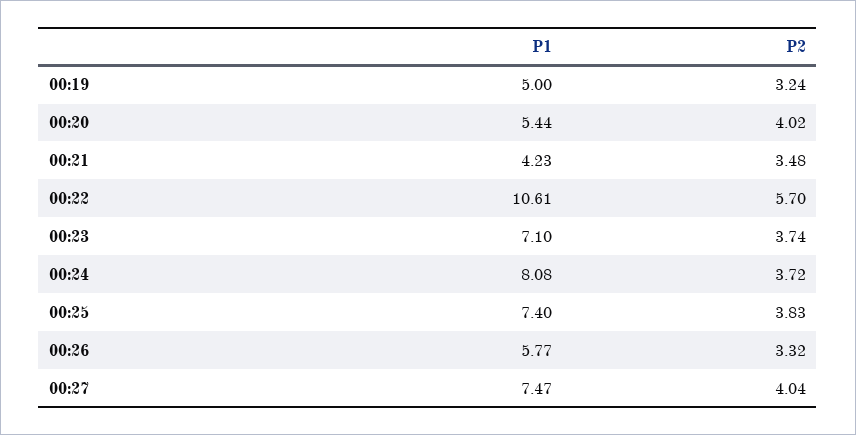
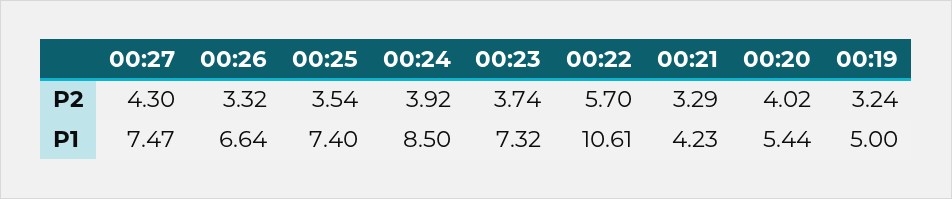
P2, 00:21: 3.48 -> 3.29
P1, 00:23: 7.1 -> 7.32
P1, 00:24: 8.08 -> 8.5
P2, 00:24: 3.72 -> 3.92
P2, 00:25: 3.83 -> 3.54
P1, 00:26: 5.77 -> 6.64
P2, 00:27: 4.04 -> 4.3

